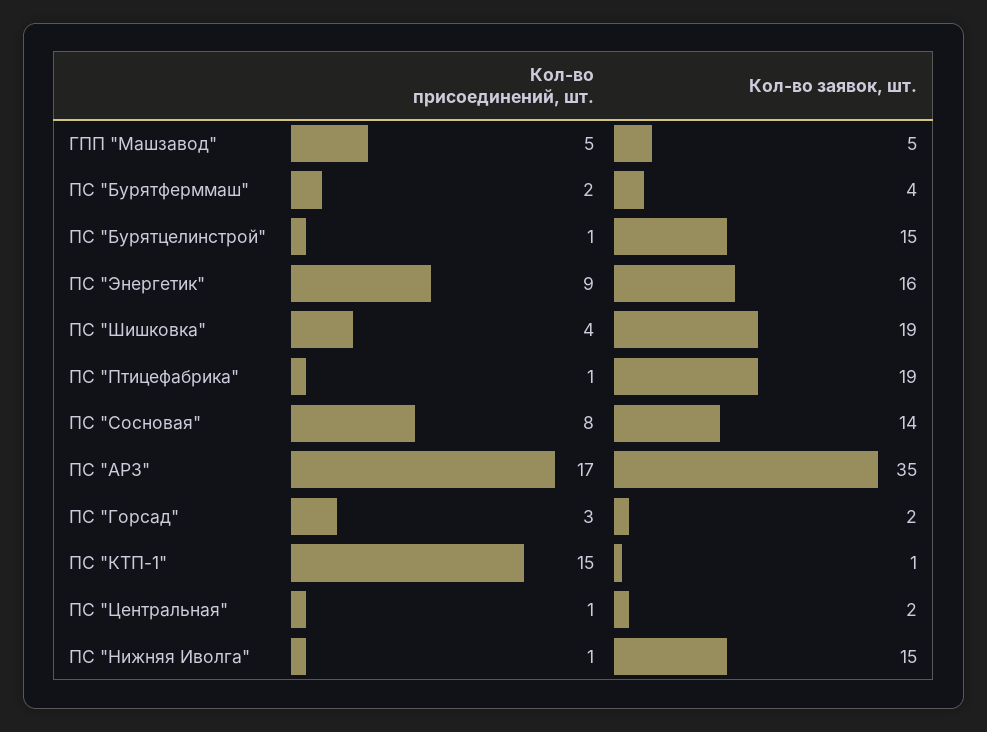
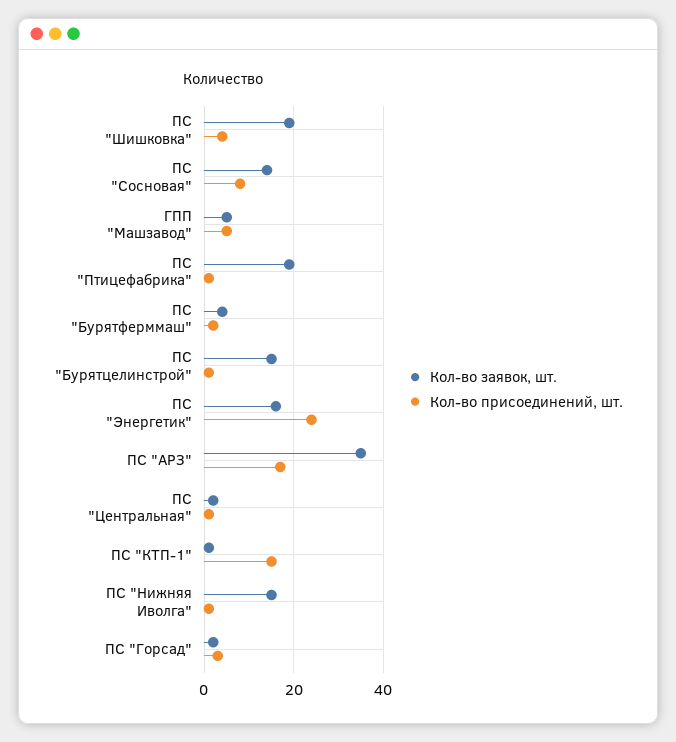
Кол-во присоединений, шт., ПС "Энергетик": 9 -> 25

